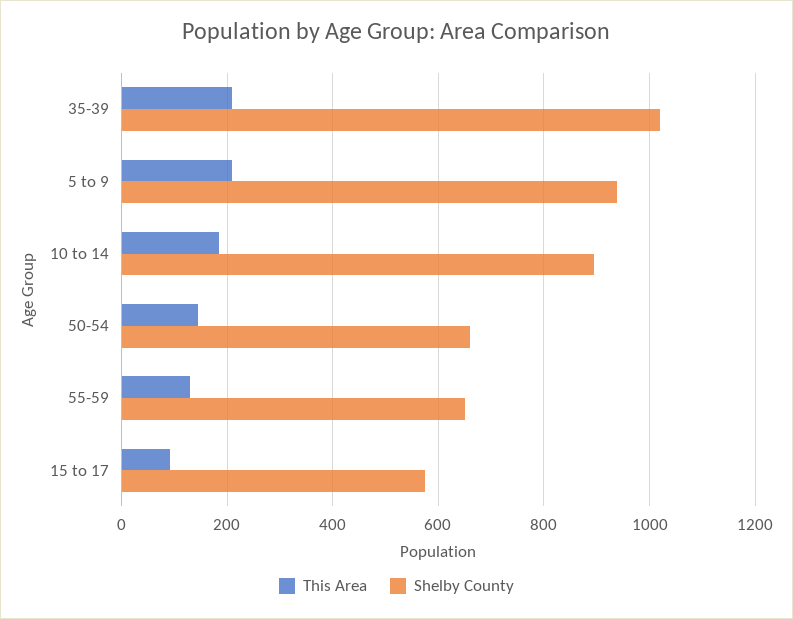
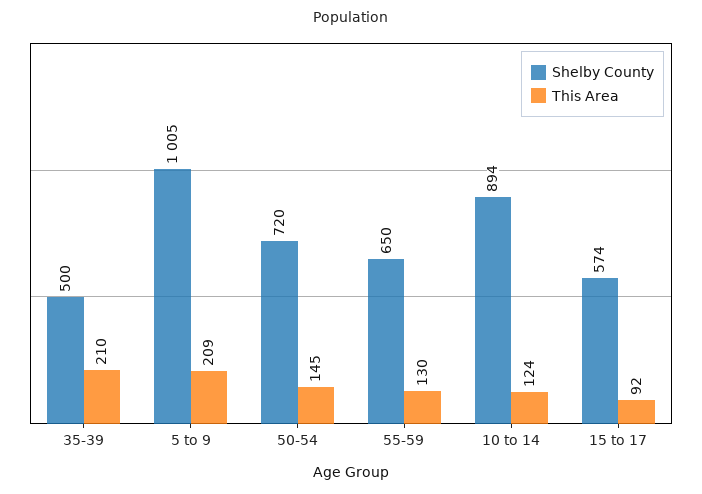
Shelby County, 35-39: 1020 -> 500
Shelby County, 5 to 9: 940 -> 1005
This Area, 10 to 14: 180 -> 124
Shelby County, 50-54: 660 -> 720

